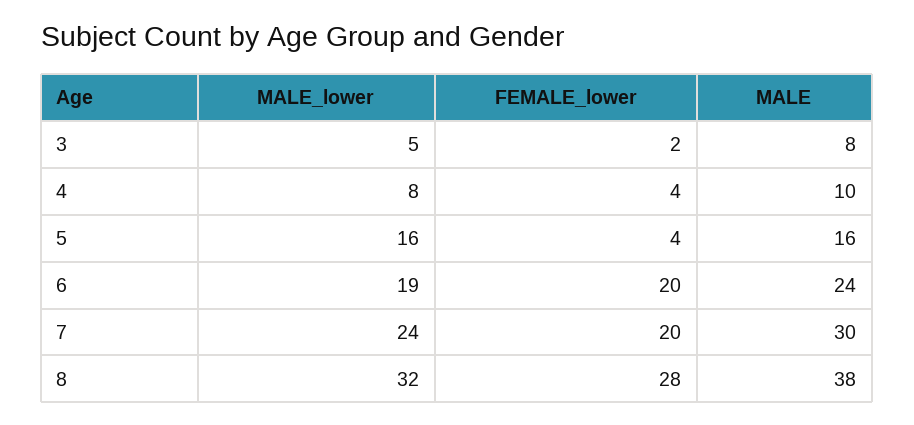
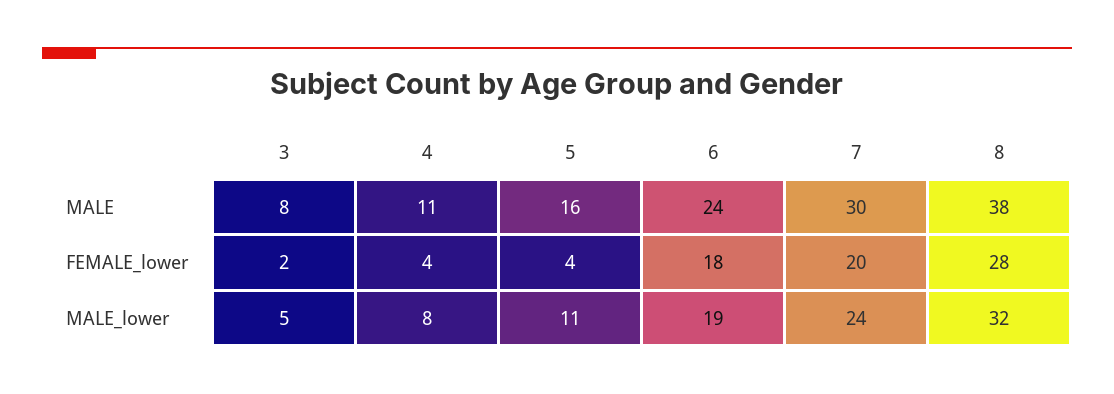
MALE, 4: 10 -> 11
MALE_lower, 5: 16 -> 11
FEMALE_lower, 6: 20 -> 18

